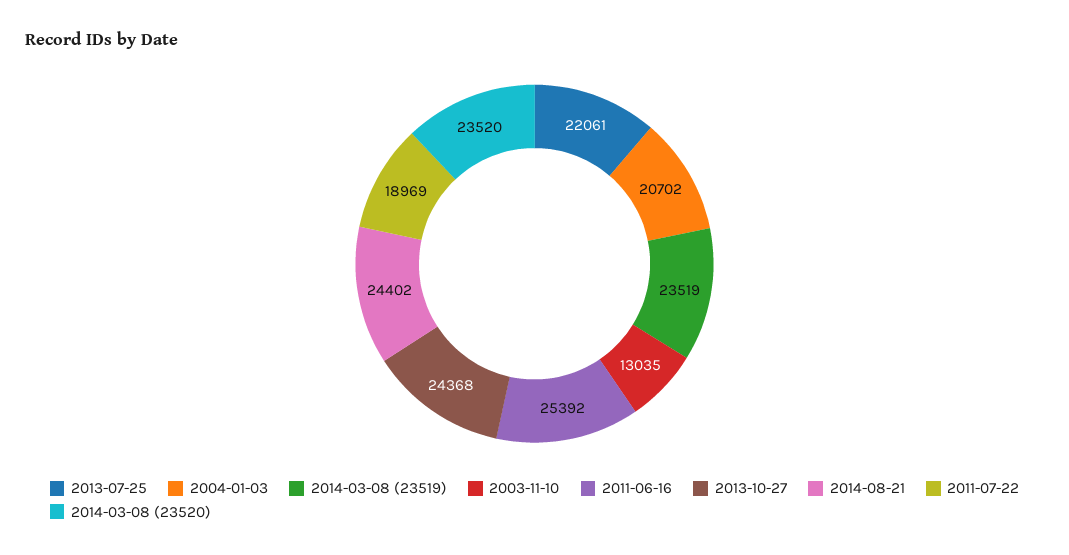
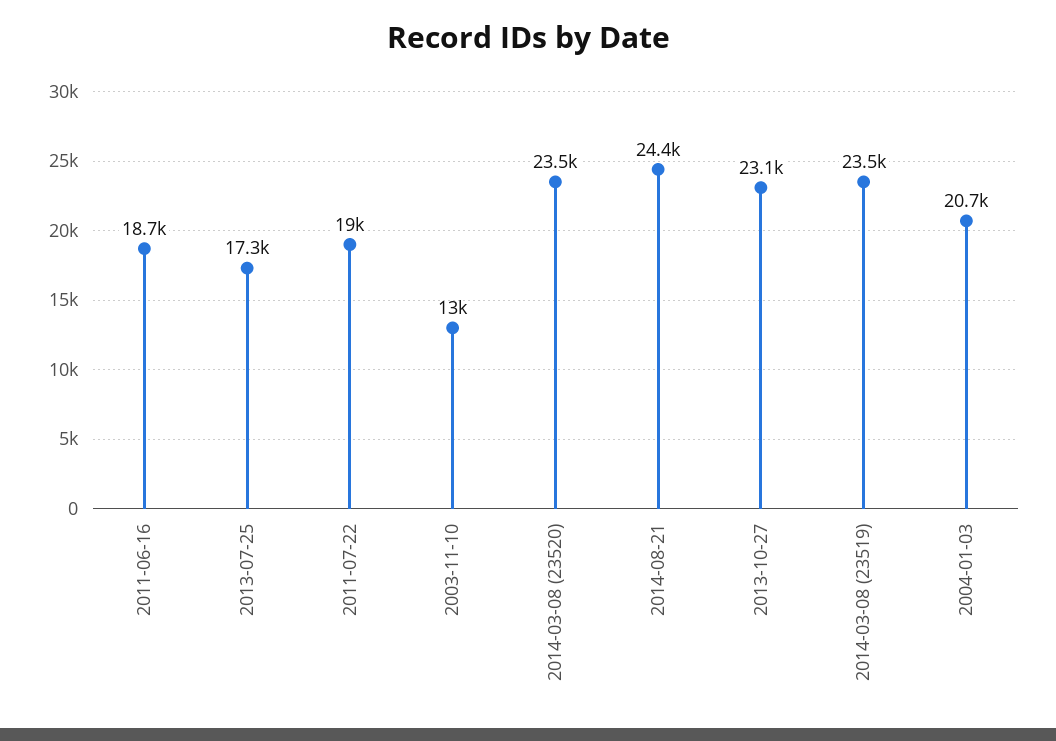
2013-07-25: 22061 -> 17300
2011-06-16: 25392 -> 18700
2013-10-27: 24368 -> 23100

